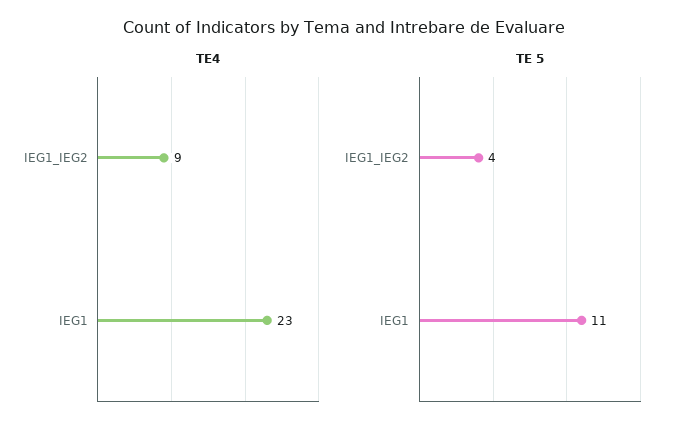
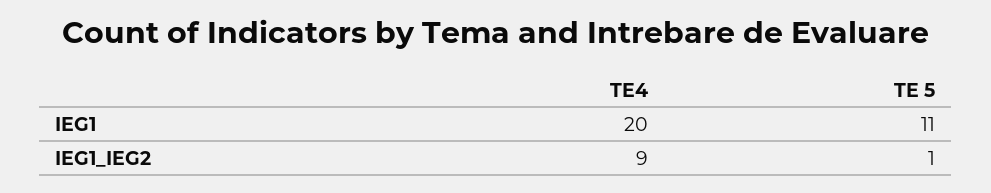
TE4, IEG1: 23 -> 20
TE 5, IEG1_IEG2: 4 -> 1

